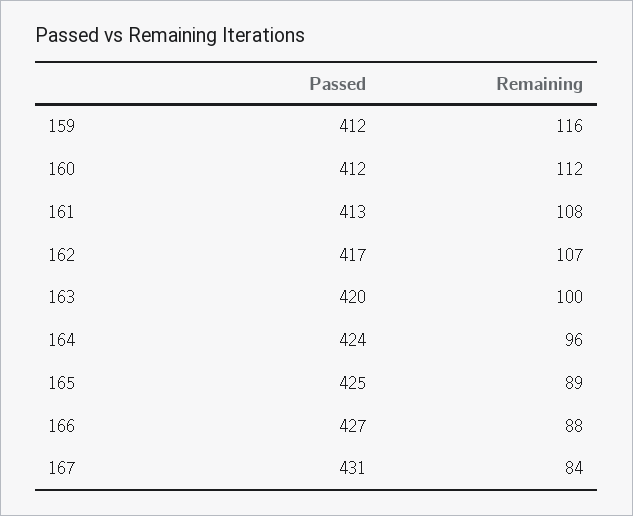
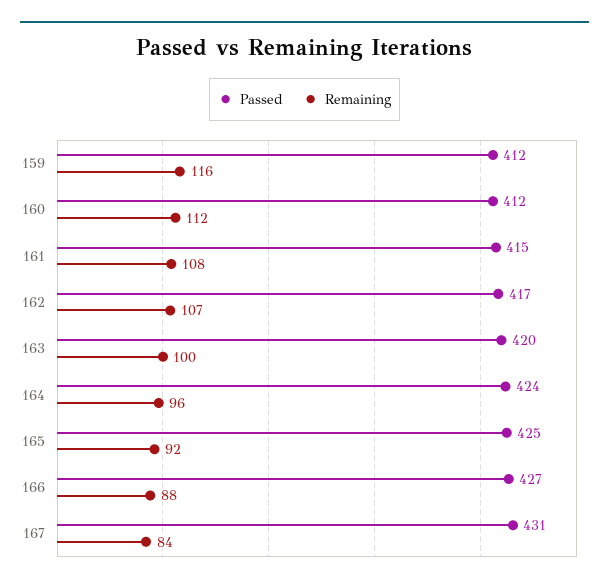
Passed, 161: 413 -> 415
Remaining, 165: 89 -> 92

